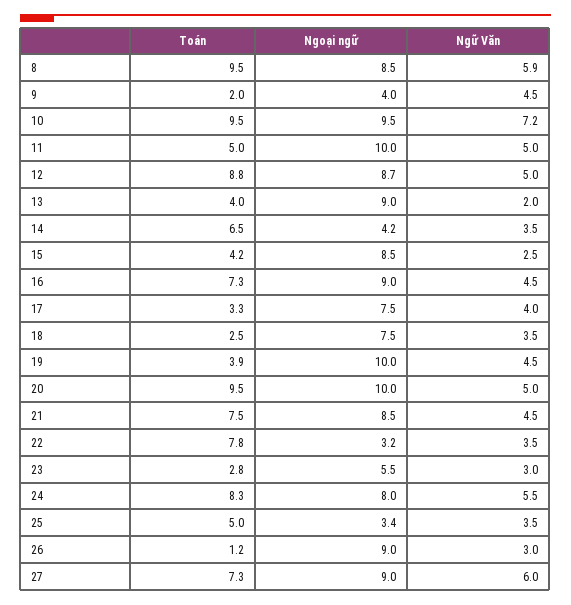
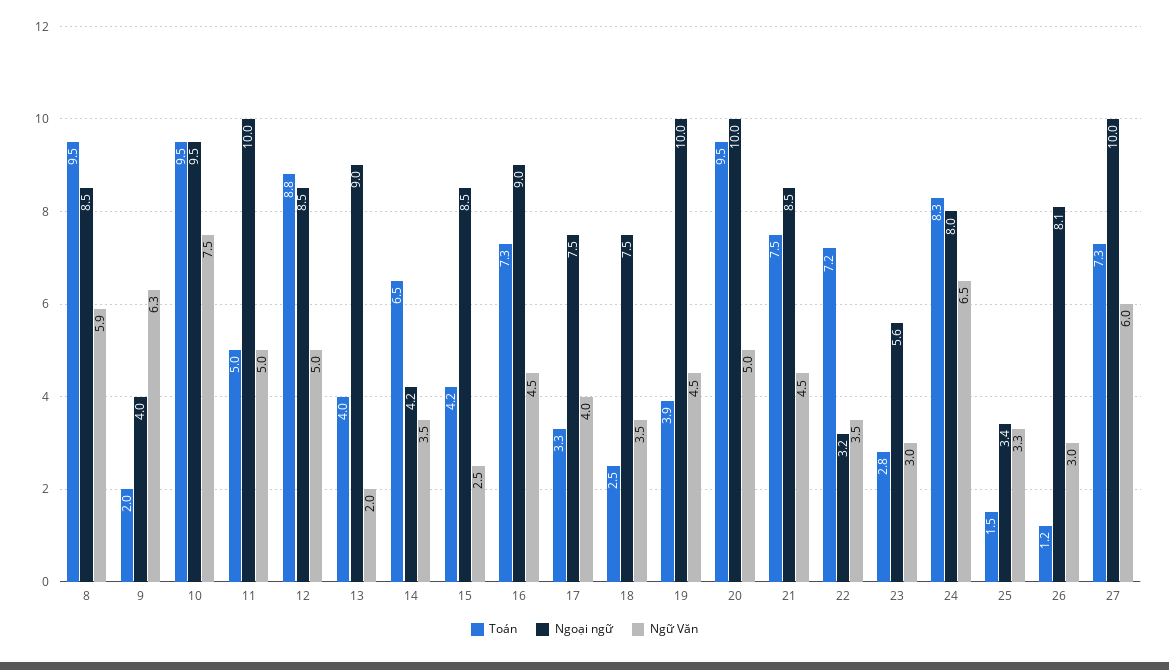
Ngữ Văn, 9: 4.5 -> 6.3
Ngữ Văn, 10: 7.2 -> 7.5
Ngoại ngữ, 12: 8.7 -> 8.5
Toán, 22: 7.8 -> 7.2
Ngoại ngữ, 23: 5.5 -> 5.6
Ngữ Văn, 24: 5.5 -> 6.5
Toán, 25: 5 -> 1.5
Ngữ Văn, 25: 3.5 -> 3.3
Ngoại ngữ, 26: 9 -> 8.1
Ngoại ngữ, 27: 9 -> 10

